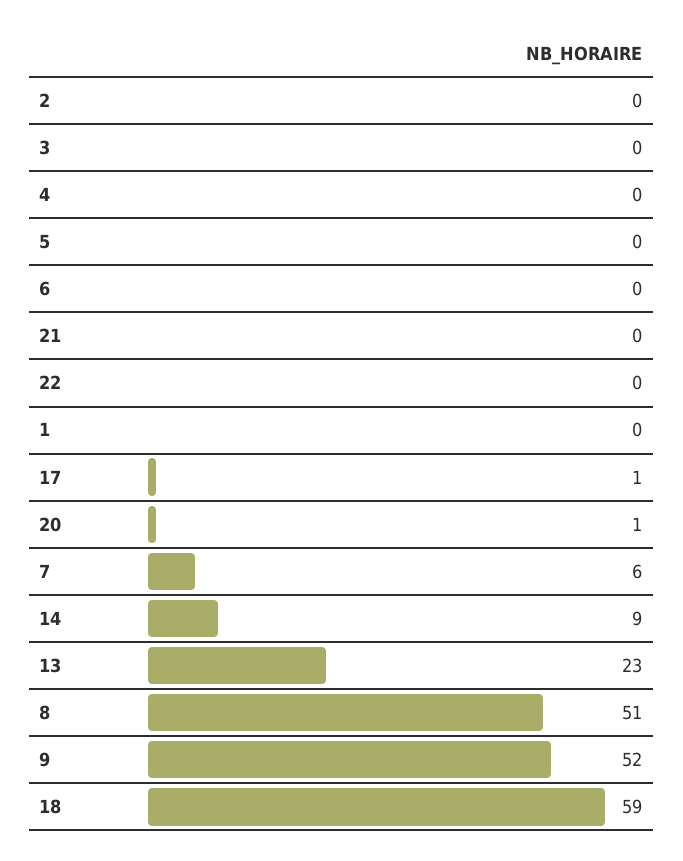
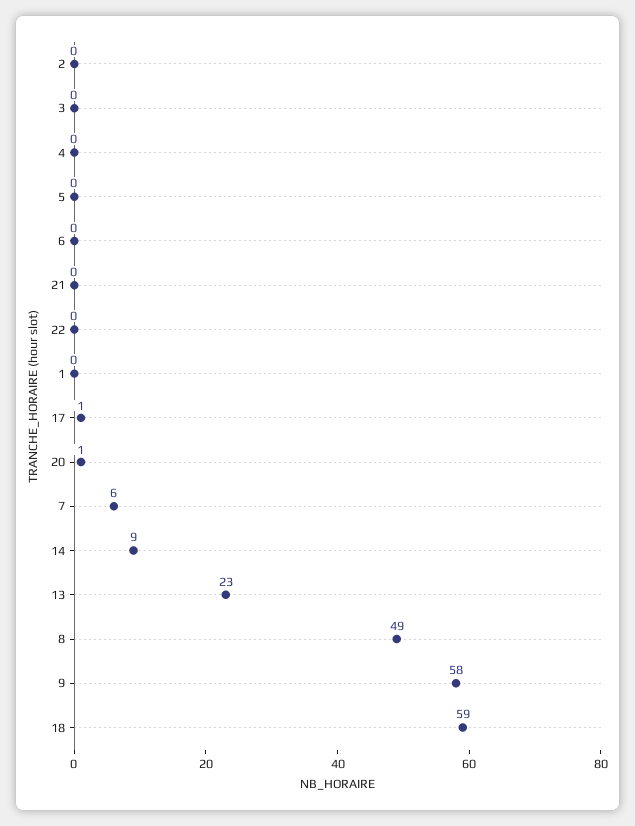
8: 51 -> 49
9: 52 -> 58

